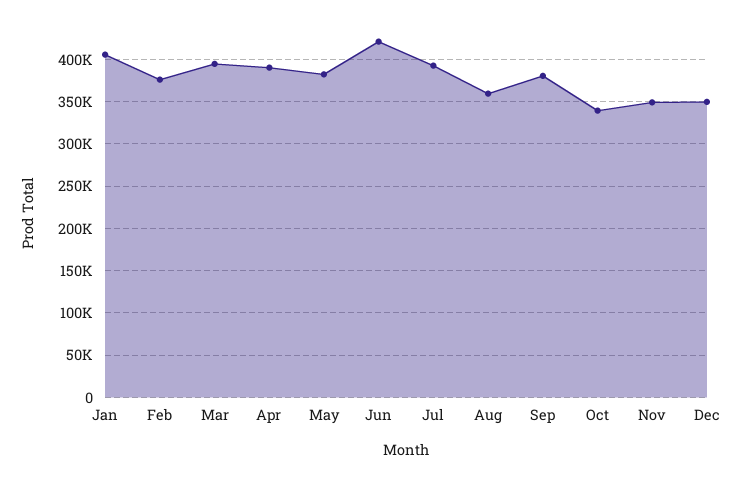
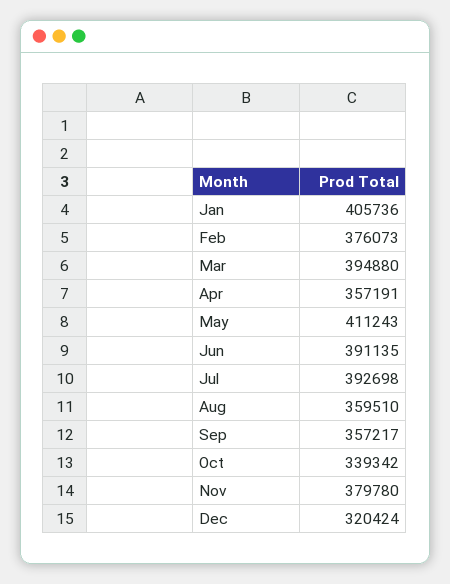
Apr: 390000 -> 357191
May: 380000 -> 411243
Jun: 420000 -> 391135
Sep: 380000 -> 357217
Nov: 350000 -> 379780
Dec: 350000 -> 320424

